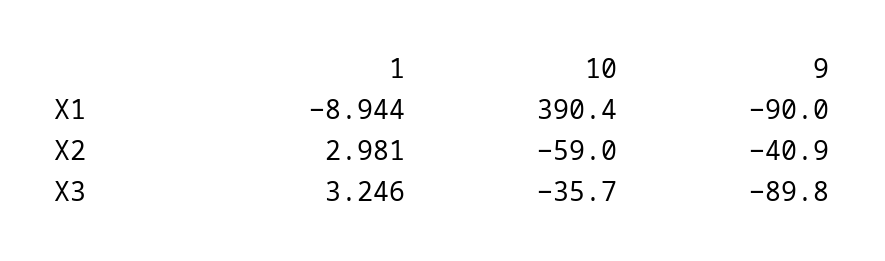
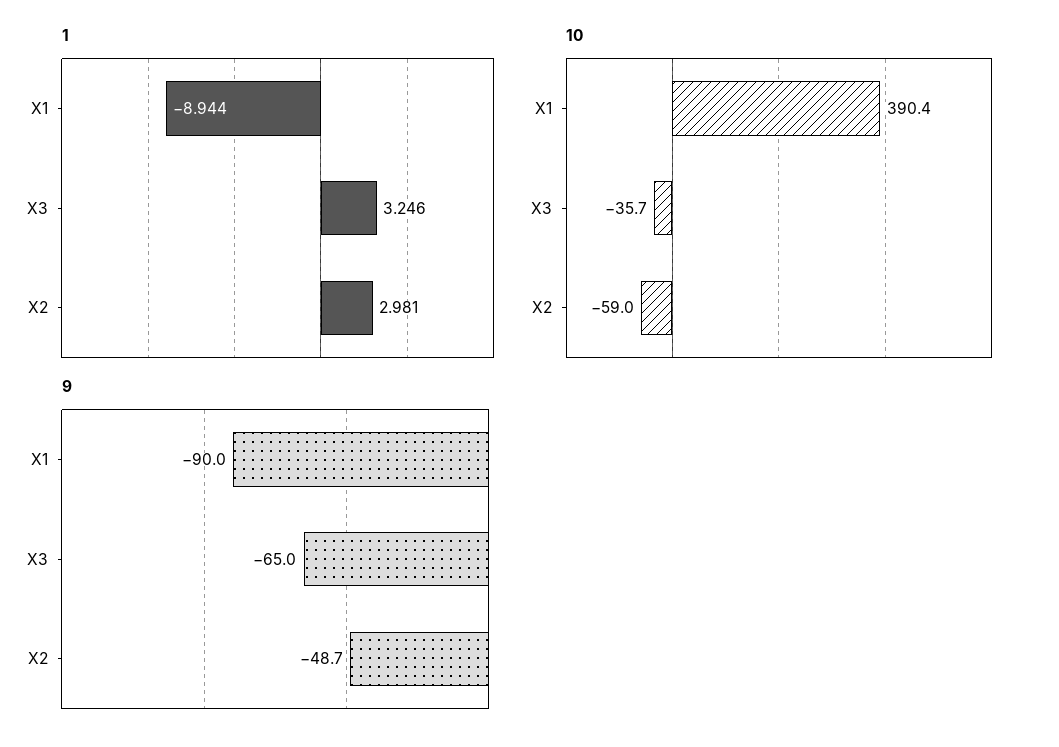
9, X2: -40.9 -> -48.7
9, X3: -89.8 -> -65

